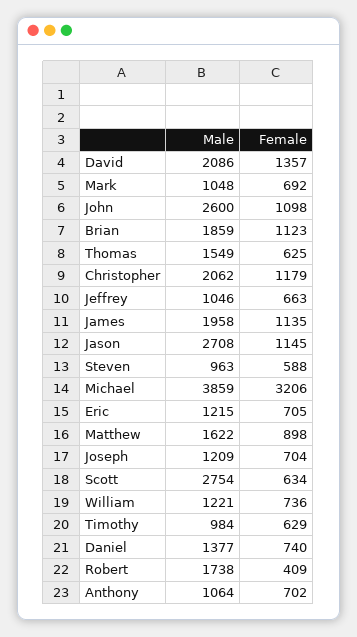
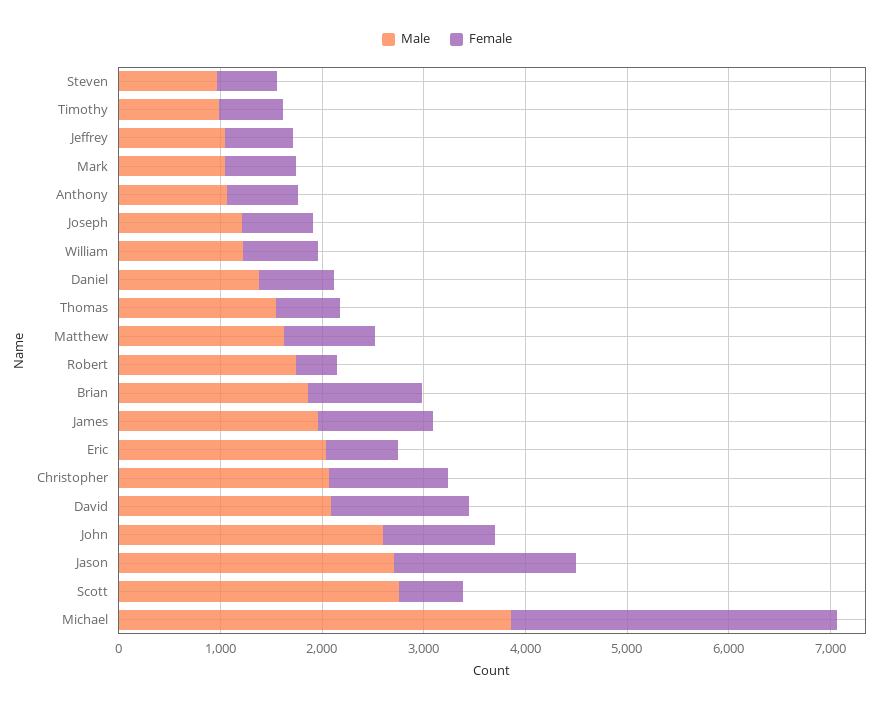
Female, Jason: 1145 -> 1800
Male, Eric: 1215 -> 2000

